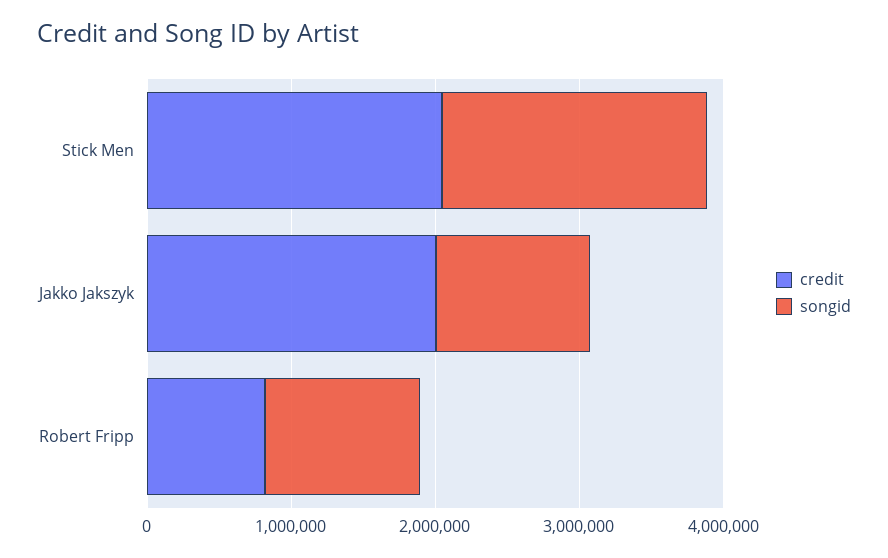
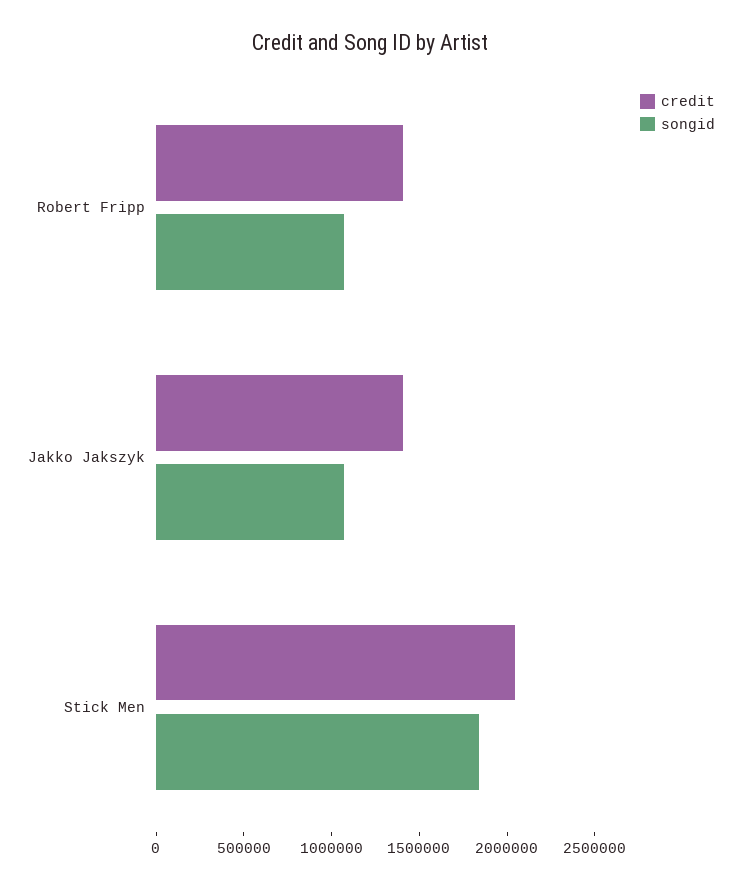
credit, Jakko Jakszyk: 2000000 -> 1400000
credit, Robert Fripp: 800000 -> 1400000

